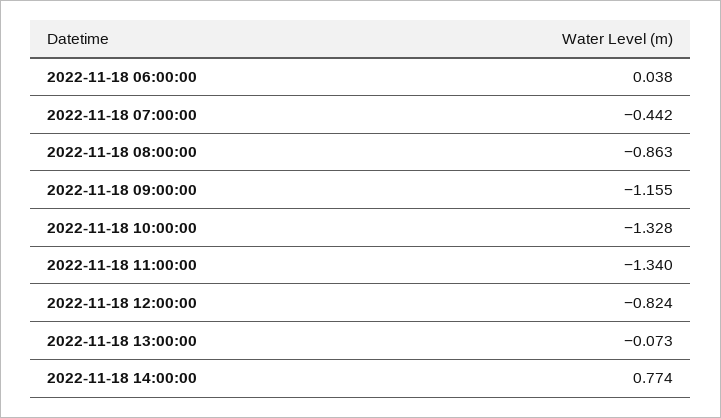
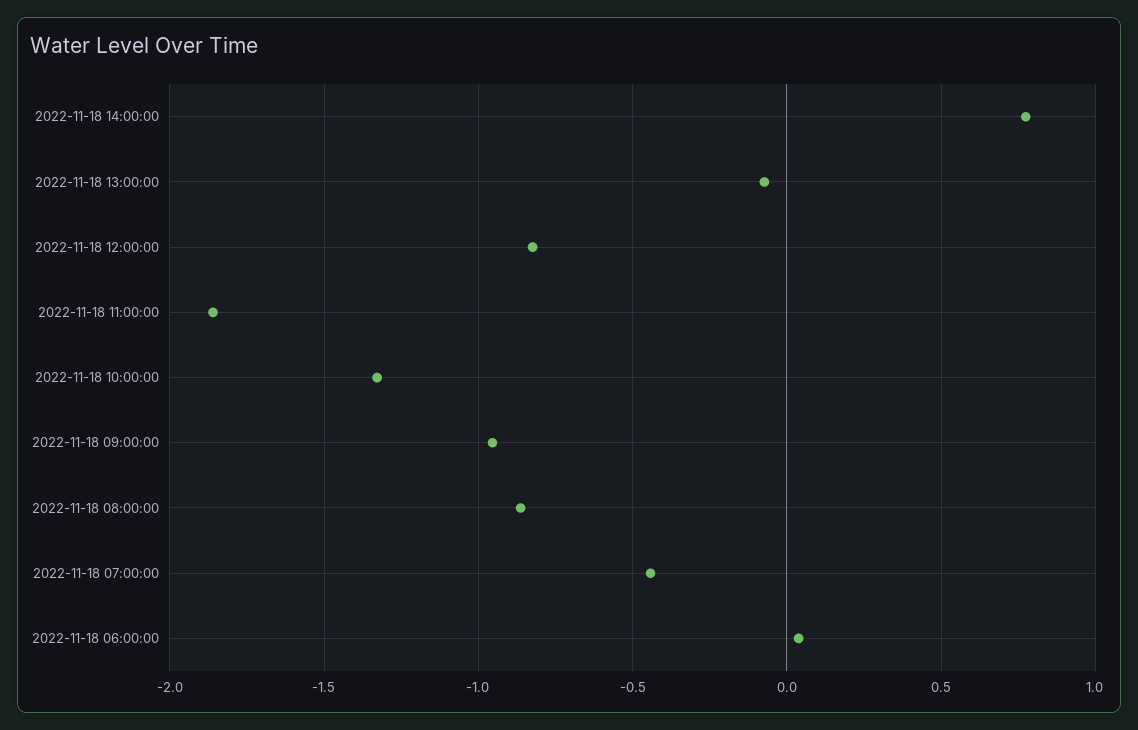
2022-11-18 09:00:00: -1.155 -> -0.95
2022-11-18 11:00:00: -1.34 -> -1.85

